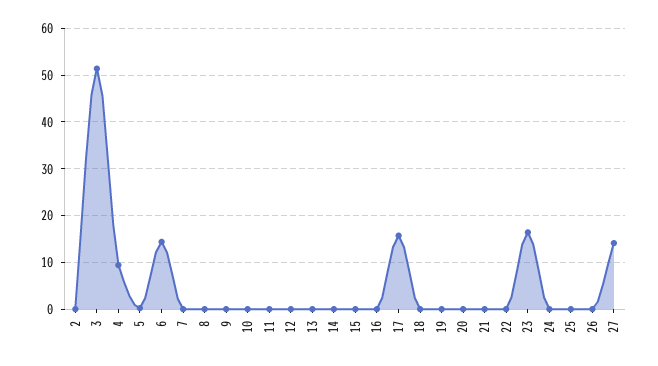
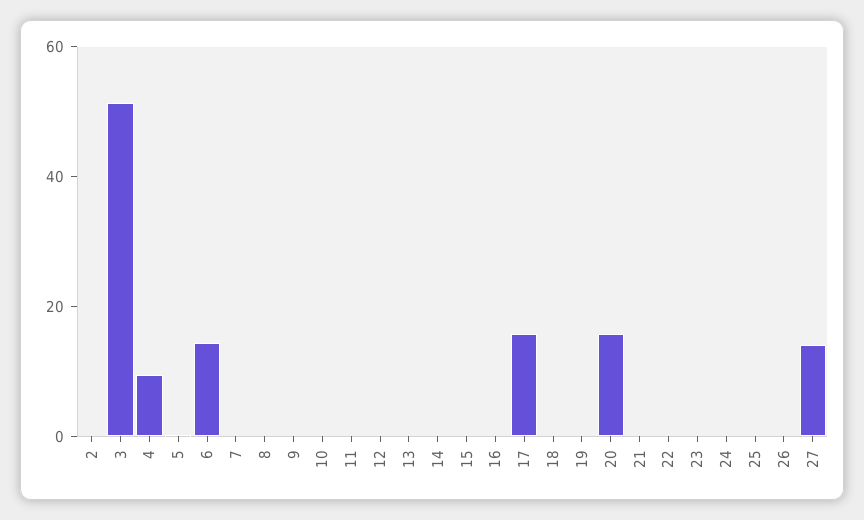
20: 0 -> 15
23: 16 -> 0

